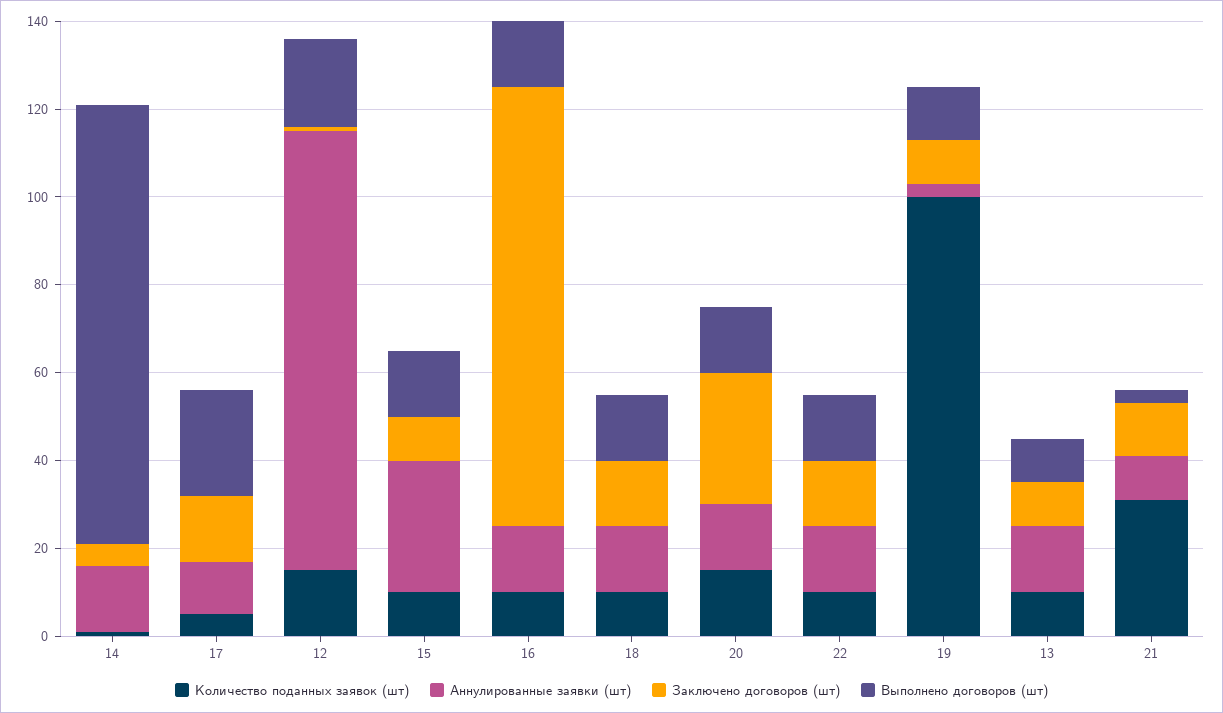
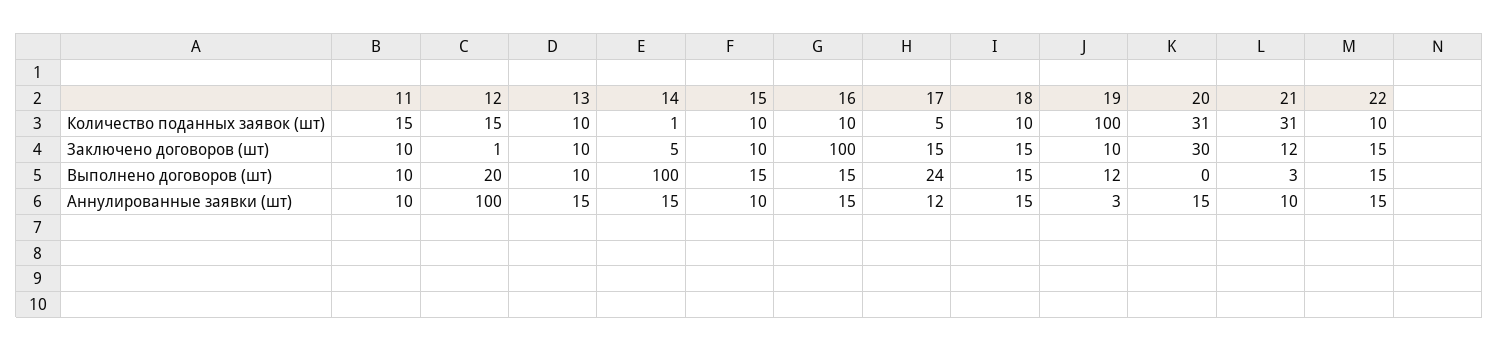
Аннулированные заявки (шт), 15: 30 -> 10
Количество поданных заявок (шт), 20: 15 -> 31
Выполнено договоров (шт), 20: 15 -> 0
Количество поданных заявок (шт), 11: none -> 15
Заключено договоров (шт), 11: none -> 10
Выполнено договоров (шт), 11: none -> 10
Аннулированные заявки (шт), 11: none -> 10

